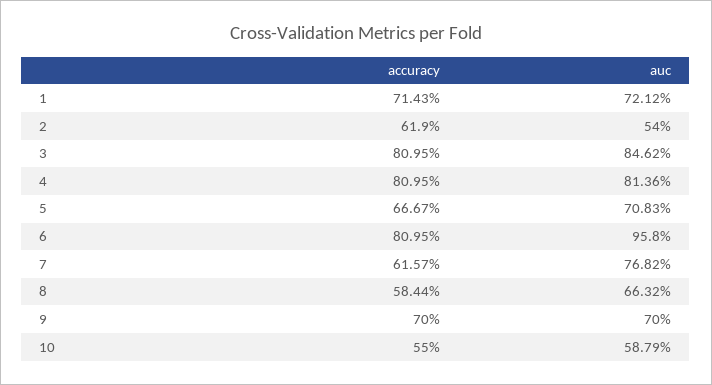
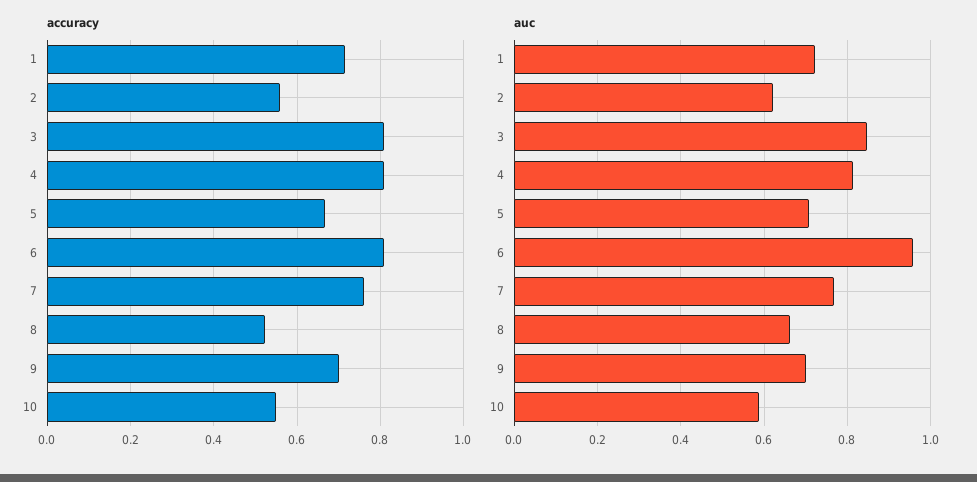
accuracy, 2: 0.619 -> 0.56
auc, 2: 0.54 -> 0.62
accuracy, 7: 0.6157 -> 0.76
accuracy, 8: 0.5844 -> 0.52

